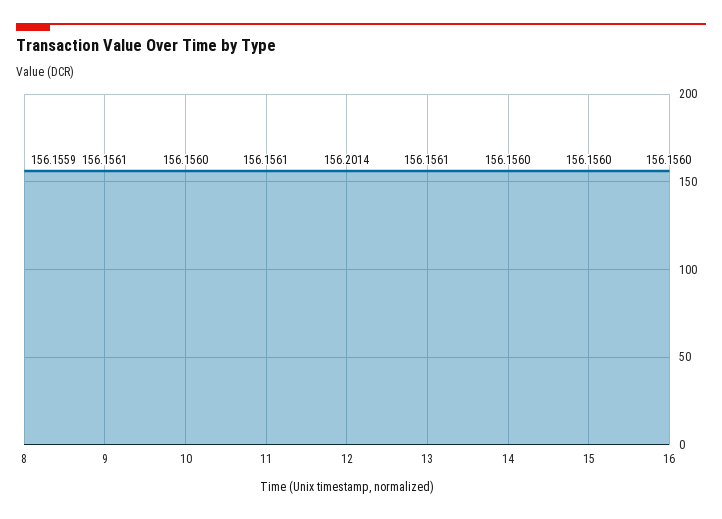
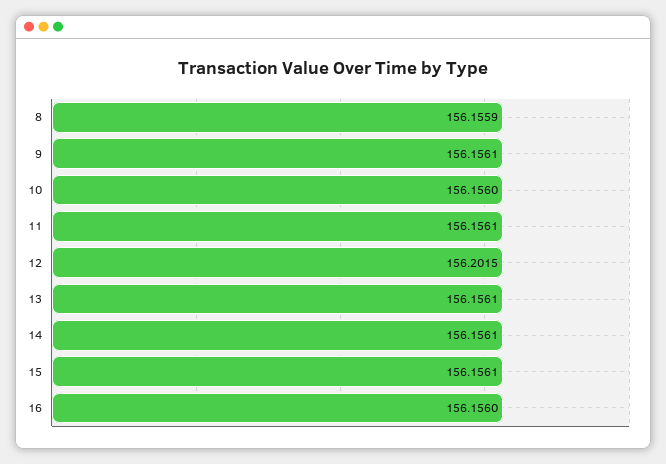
12: 156.2014 -> 156.2015
14: 156.156 -> 156.1561
15: 156.156 -> 156.1561

